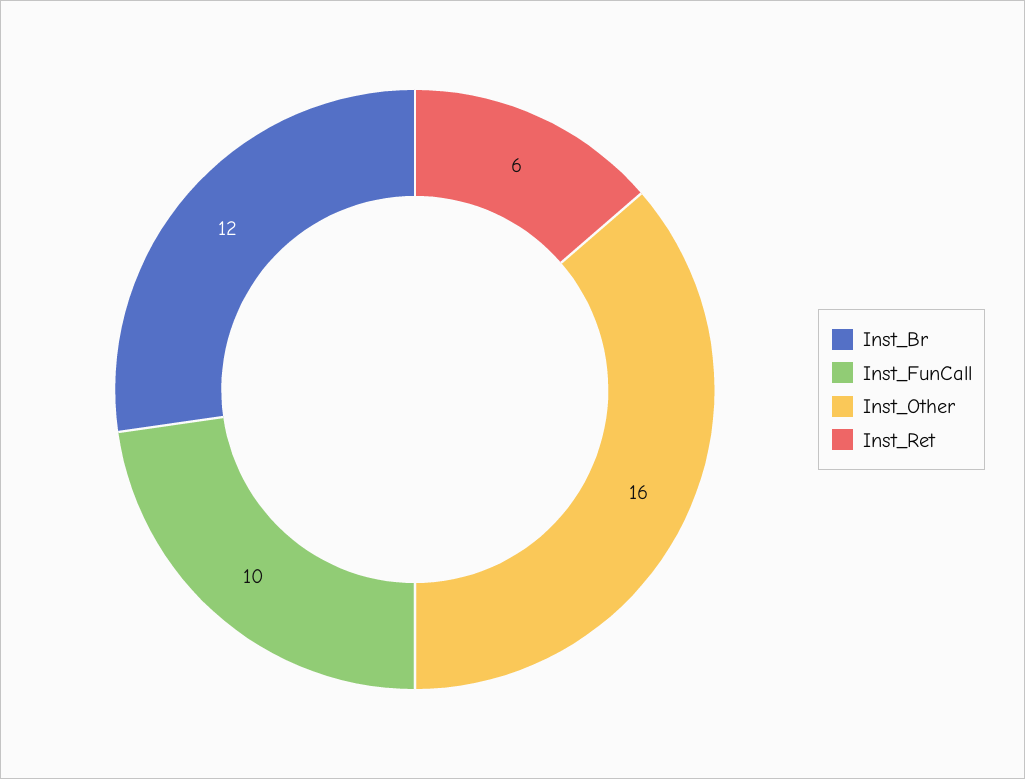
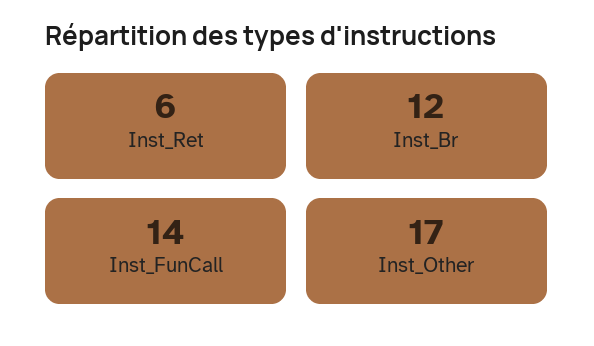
Inst_FunCall: 10 -> 14
Inst_Other: 16 -> 17

